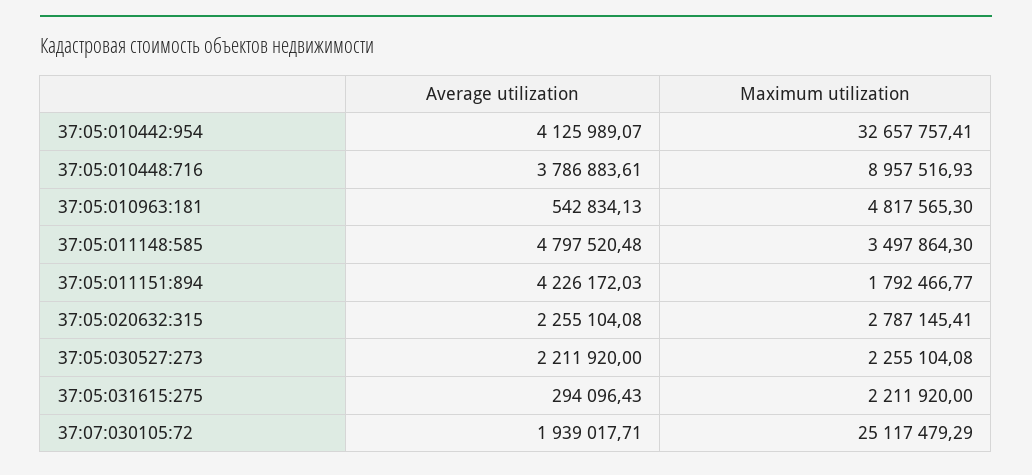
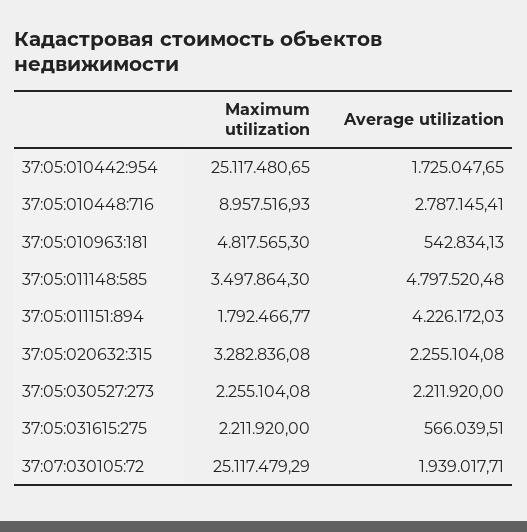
Average utilization, 37:05:010442:954: 4125989.07 -> 1725047.65
Maximum utilization, 37:05:010442:954: 32657757.41 -> 25117480.65
Average utilization, 37:05:010448:716: 3786883.61 -> 2787145.41
Maximum utilization, 37:05:020632:315: 2787145.41 -> 3282836.08
Average utilization, 37:05:031615:275: 294096.43 -> 566039.51

